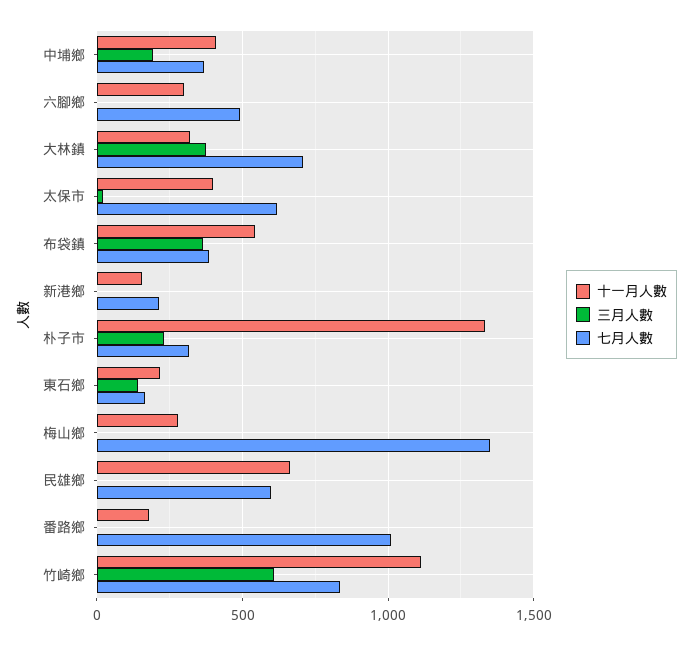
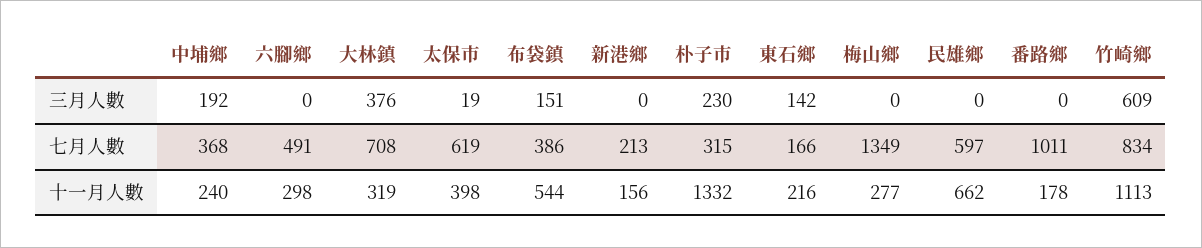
十一月人數, 中埔鄉: 400 -> 240
三月人數, 布袋鎮: 350 -> 151

